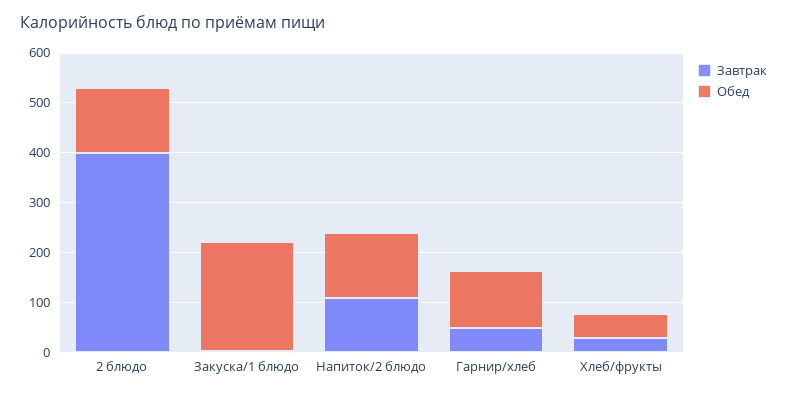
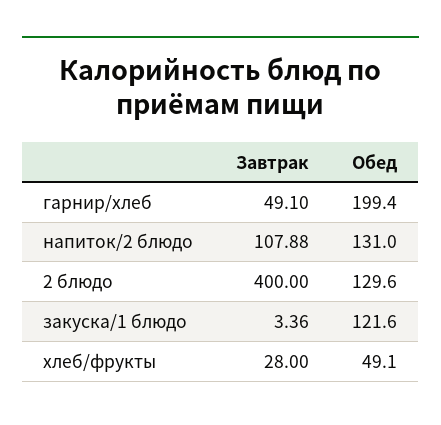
Обед, Закуска/1 блюдо: 220 -> 121.6
Обед, Гарнир/хлеб: 120 -> 199.4

